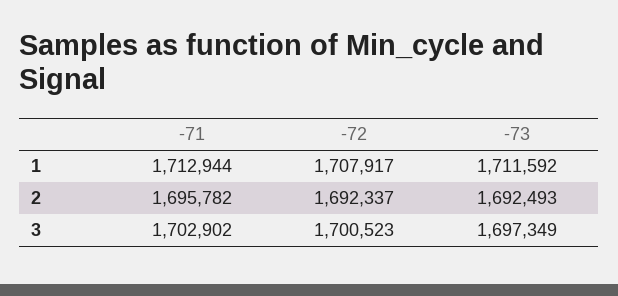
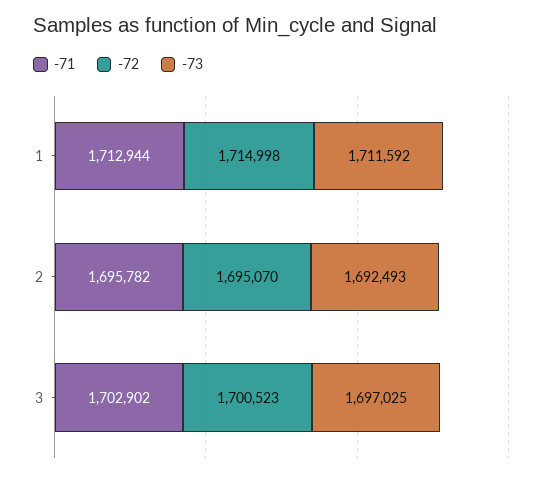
-72, 1: 1707917 -> 1714998
-72, 2: 1692337 -> 1695070
-73, 3: 1697349 -> 1697025

